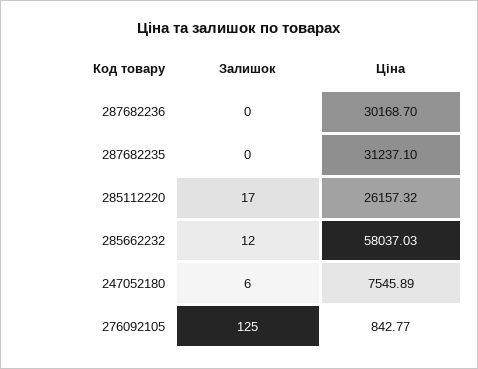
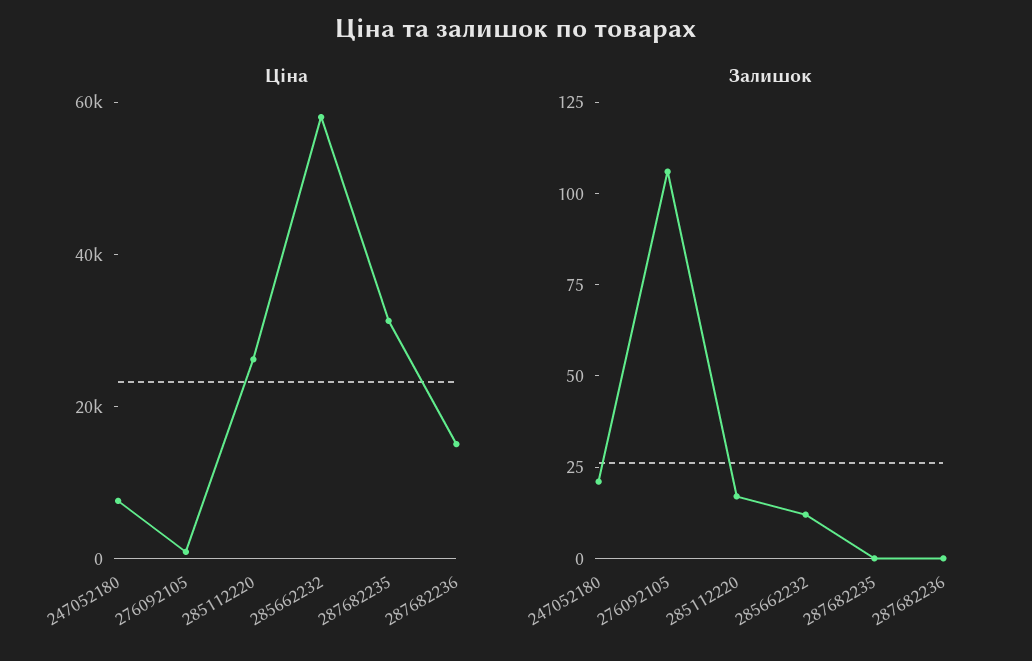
Ціна, 287682236: 30168.7 -> 15000
Залишок, 247052180: 6 -> 20
Залишок, 276092105: 125 -> 105

